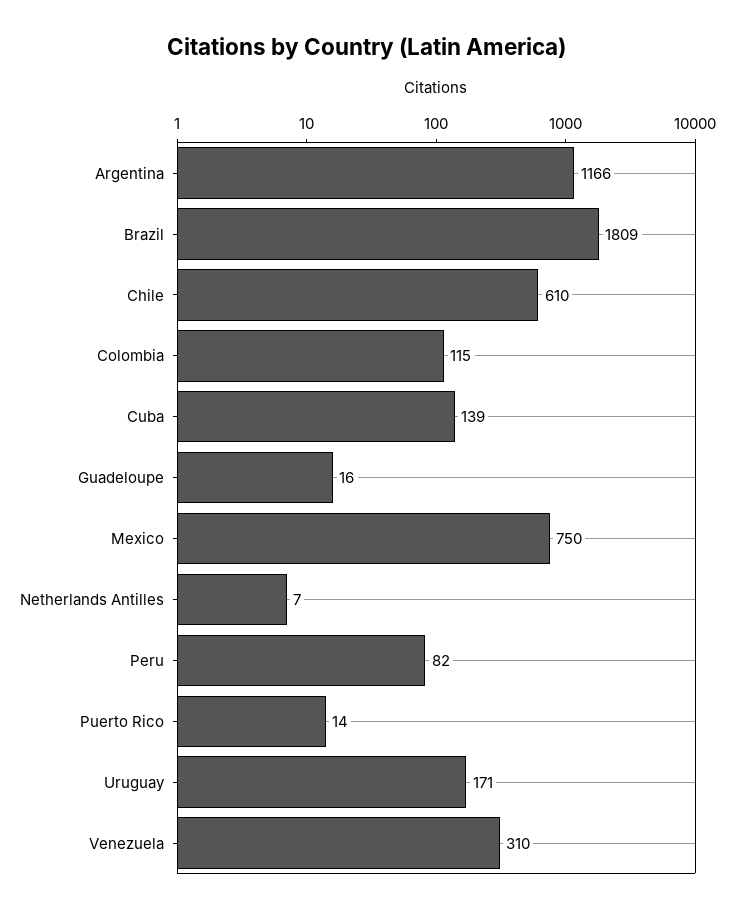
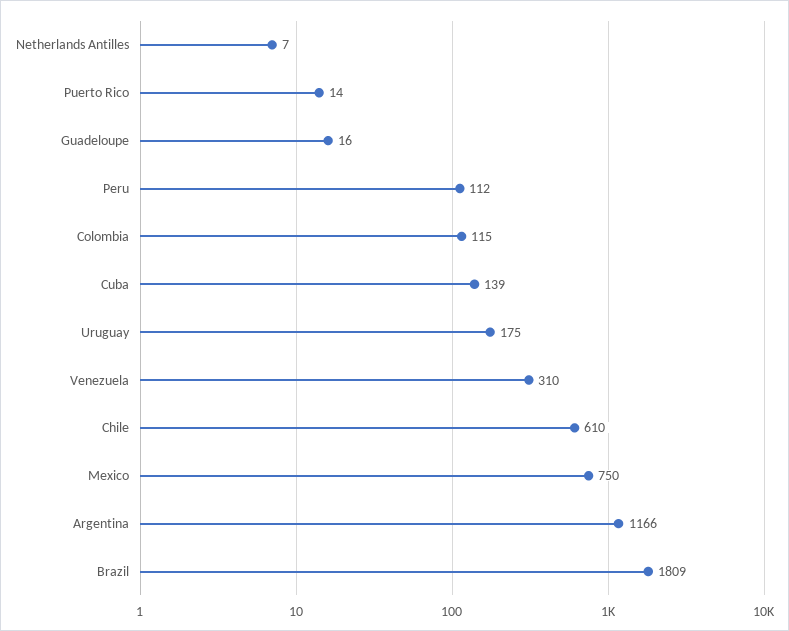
Peru: 82 -> 112
Uruguay: 171 -> 175

